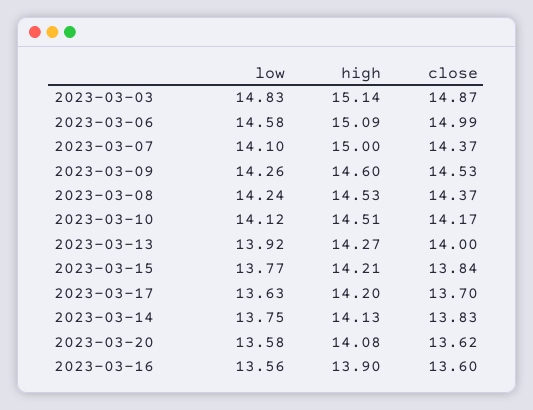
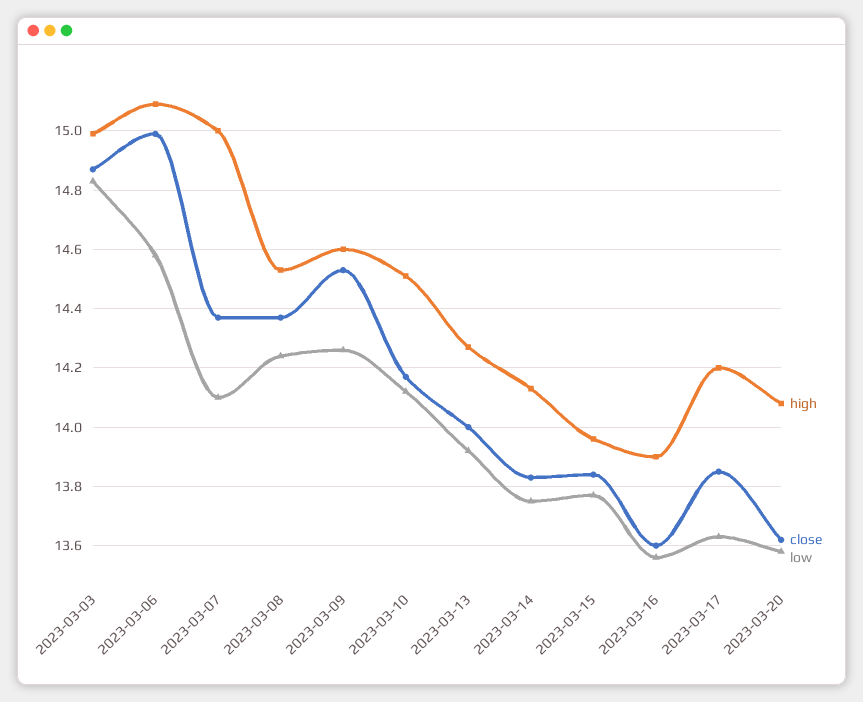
high, 2023-03-03: 15.14 -> 15
high, 2023-03-15: 14.21 -> 13.95
close, 2023-03-17: 13.7 -> 13.85

